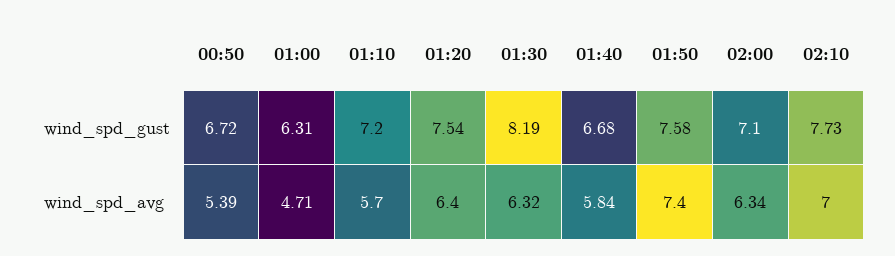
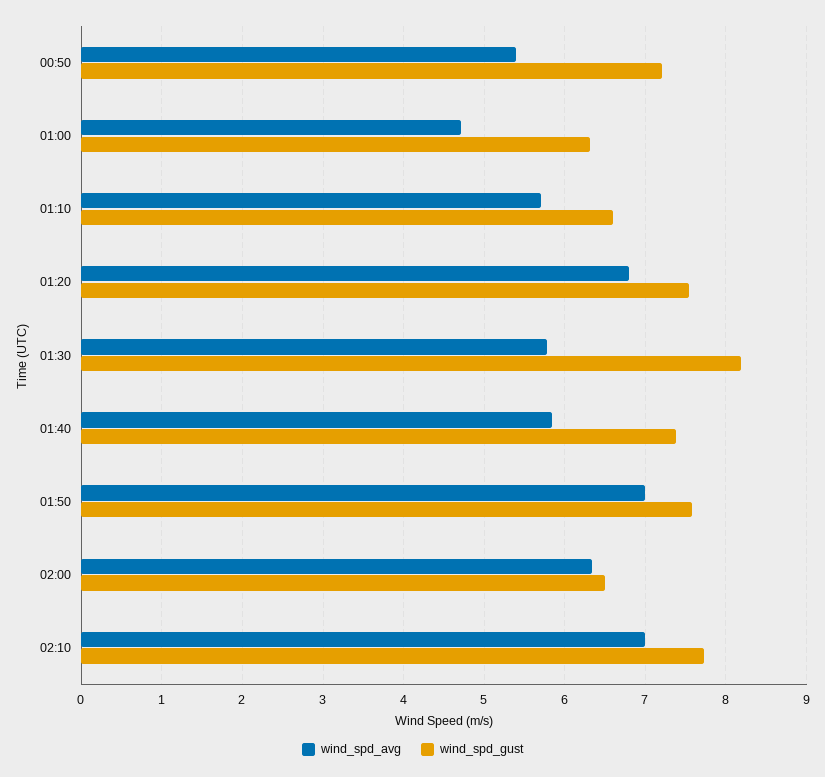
wind_spd_gust, 00:50: 6.72 -> 7.2
wind_spd_gust, 01:10: 7.2 -> 6.6
wind_spd_gust, 01:40: 6.68 -> 7.4
wind_spd_gust, 02:00: 7.1 -> 6.5
wind_spd_avg, 01:20: 6.4 -> 6.8
wind_spd_avg, 01:30: 6.32 -> 5.8
wind_spd_avg, 01:50: 7.4 -> 7

